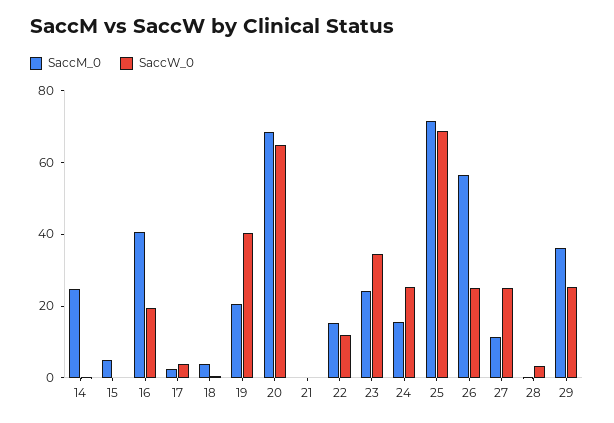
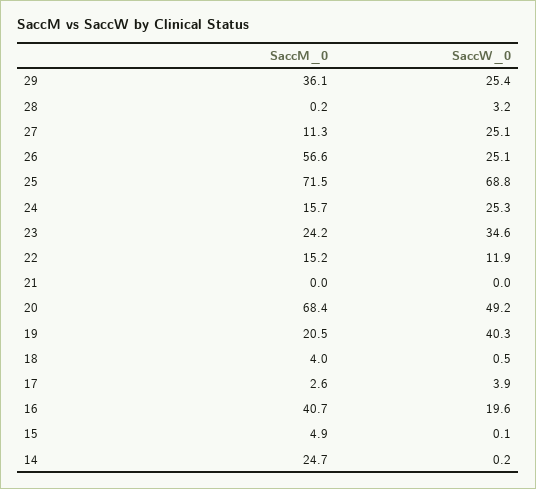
SaccW_0, 20: 65 -> 49.2

